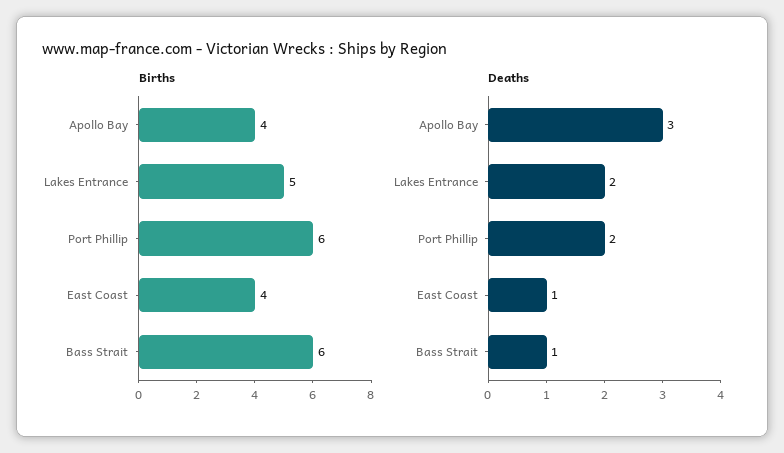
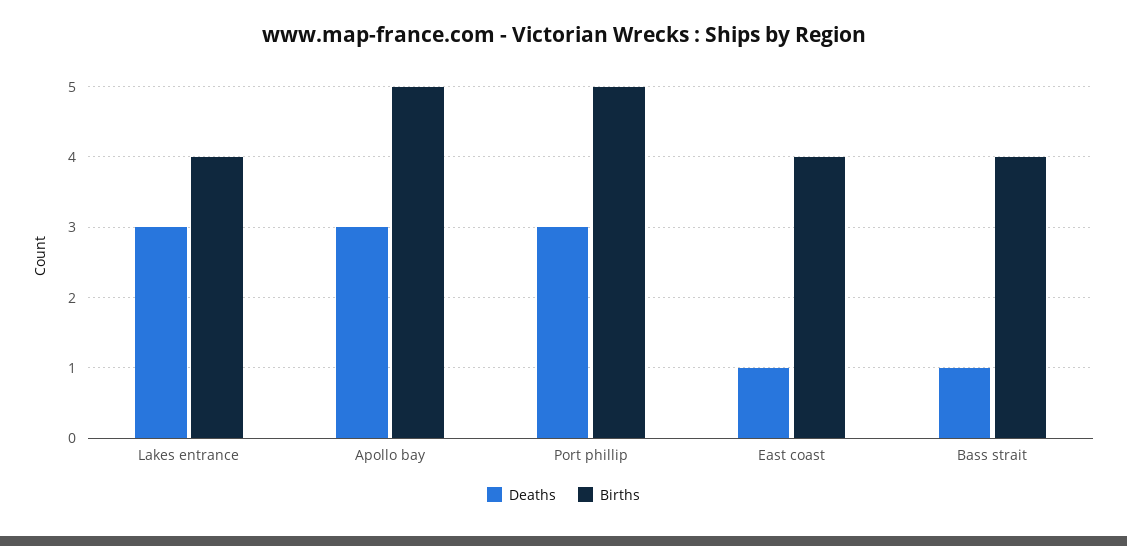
Births, Apollo Bay: 4 -> 5
Births, Lakes Entrance: 5 -> 4
Births, Port Phillip: 6 -> 5
Births, Bass Strait: 6 -> 4
Deaths, Lakes Entrance: 2 -> 3
Deaths, Port Phillip: 2 -> 3

